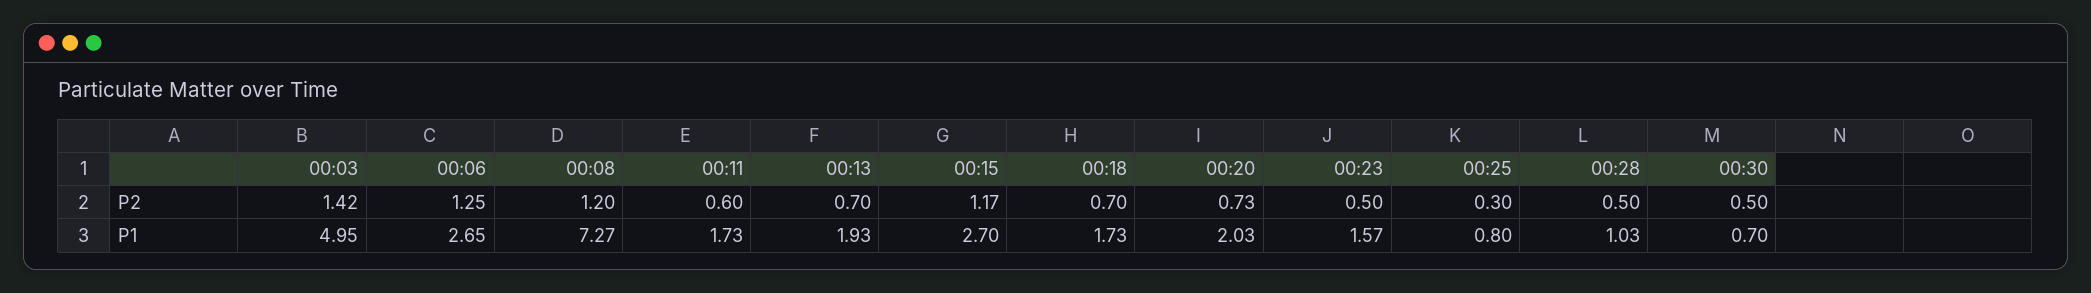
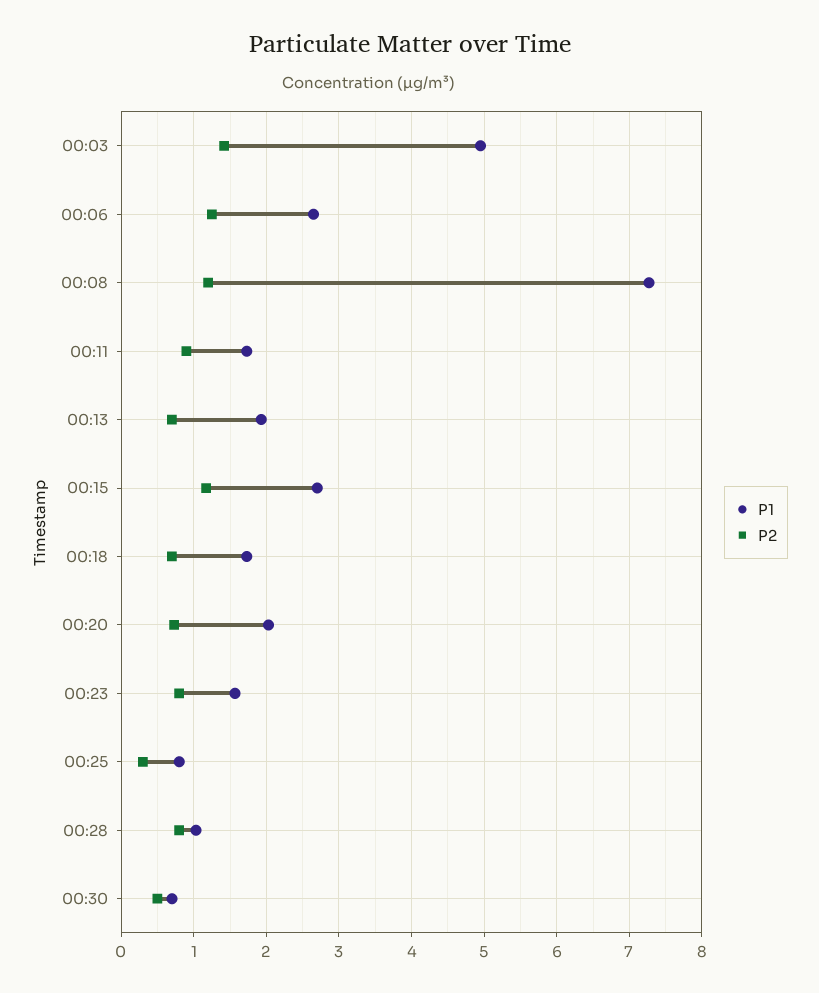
P2, 00:11: 0.6 -> 0.9
P2, 00:23: 0.5 -> 0.8
P2, 00:28: 0.5 -> 0.8

